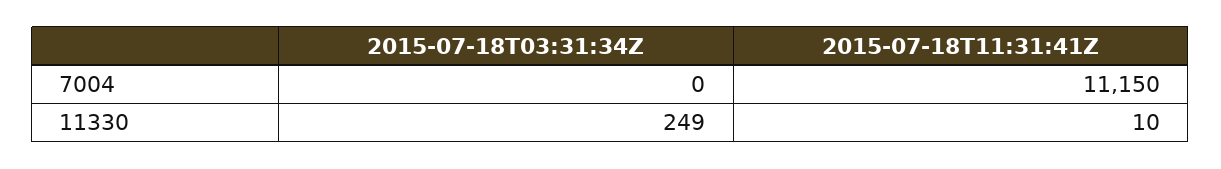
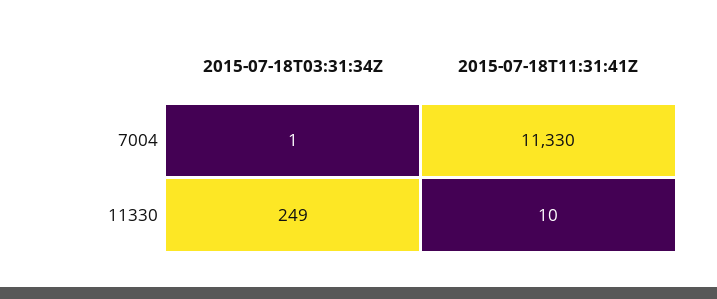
2015-07-18T03:31:34Z, 7004: 0 -> 1
2015-07-18T11:31:41Z, 7004: 11150 -> 11330

